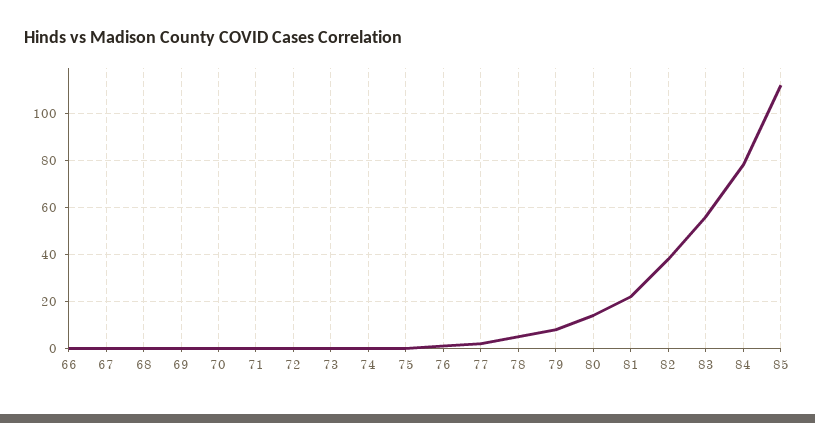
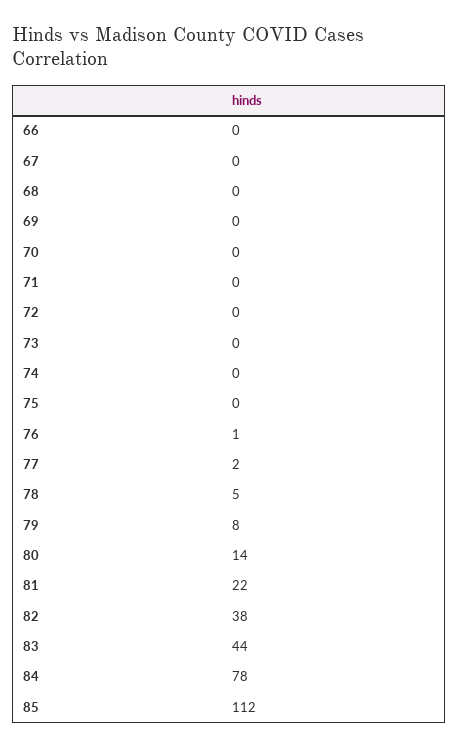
83: 55 -> 44

